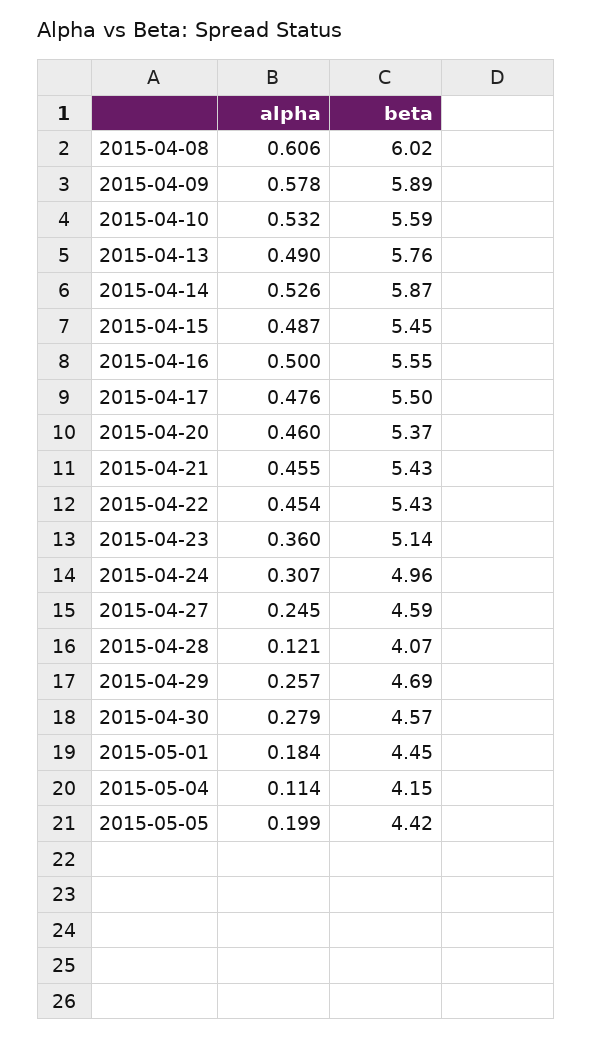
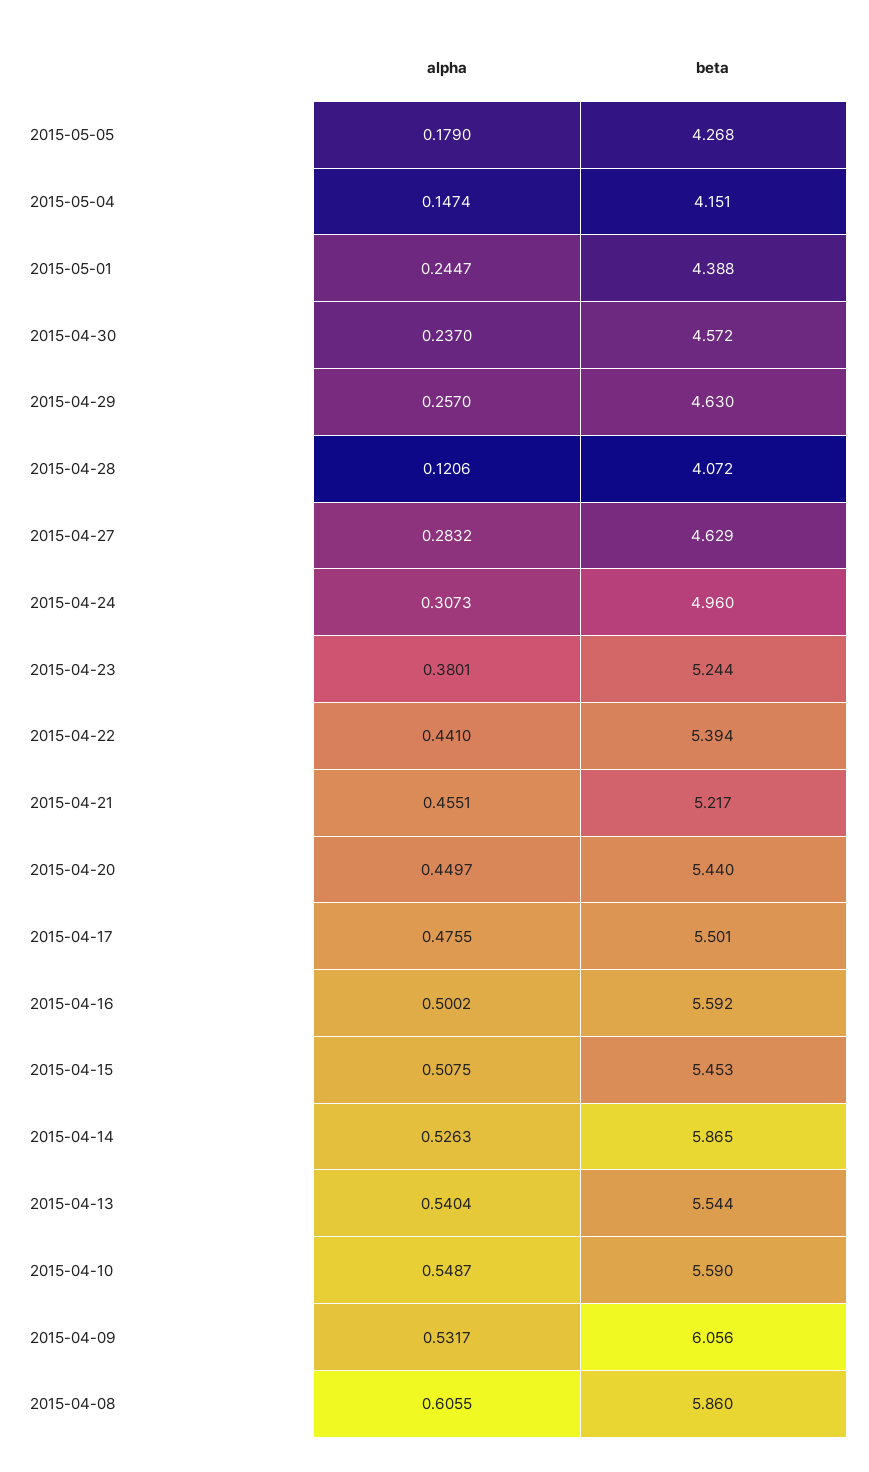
beta, 2015-04-08: 6.02 -> 5.86
alpha, 2015-04-09: 0.578 -> 0.5317
beta, 2015-04-09: 5.89 -> 6.056
alpha, 2015-04-10: 0.532 -> 0.5487
alpha, 2015-04-13: 0.49 -> 0.5404
beta, 2015-04-13: 5.76 -> 5.544
alpha, 2015-04-15: 0.487 -> 0.5075
beta, 2015-04-16: 5.55 -> 5.592
alpha, 2015-04-20: 0.46 -> 0.4497
beta, 2015-04-20: 5.37 -> 5.44
beta, 2015-04-21: 5.43 -> 5.217
alpha, 2015-04-22: 0.454 -> 0.441
beta, 2015-04-22: 5.43 -> 5.394
alpha, 2015-04-23: 0.36 -> 0.3801
beta, 2015-04-23: 5.14 -> 5.244
alpha, 2015-04-27: 0.245 -> 0.2832
beta, 2015-04-27: 4.59 -> 4.629
beta, 2015-04-29: 4.69 -> 4.63
alpha, 2015-04-30: 0.279 -> 0.237
alpha, 2015-05-01: 0.184 -> 0.2447
beta, 2015-05-01: 4.45 -> 4.388
alpha, 2015-05-04: 0.114 -> 0.1474
alpha, 2015-05-05: 0.199 -> 0.179
beta, 2015-05-05: 4.42 -> 4.268

